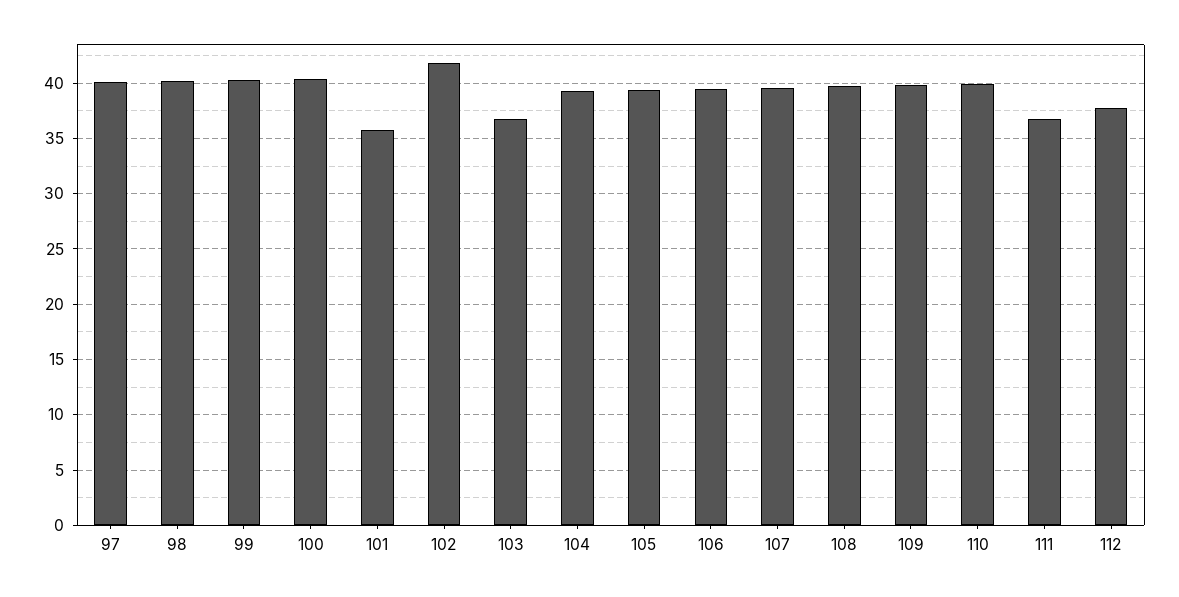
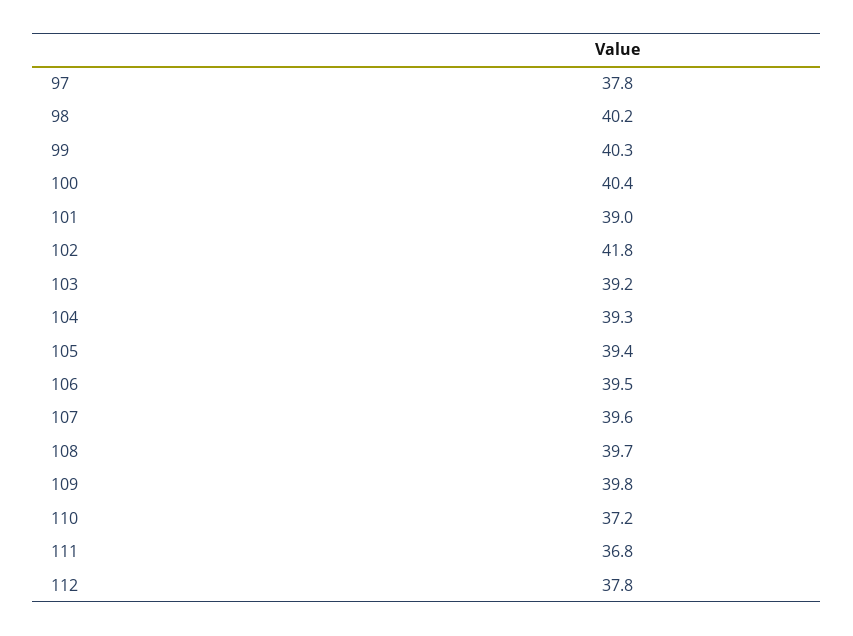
97: 40 -> 37.8
101: 36 -> 39
103: 37 -> 39.2
110: 40 -> 37.2

